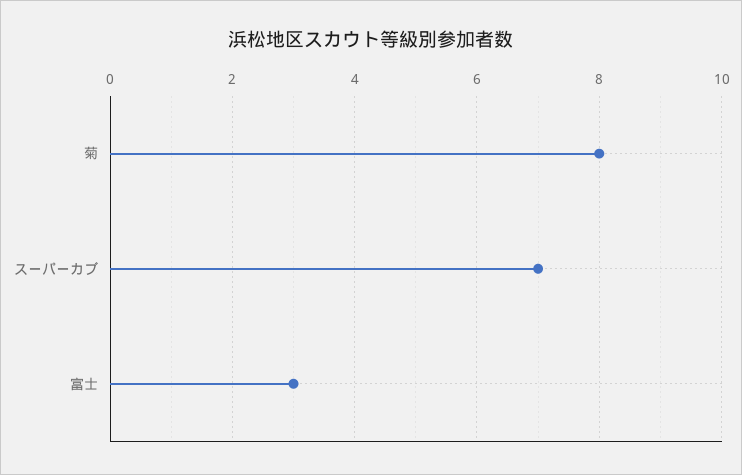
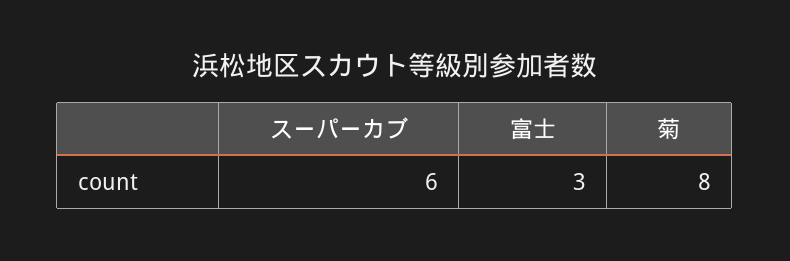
スーパーカブ: 7 -> 6

